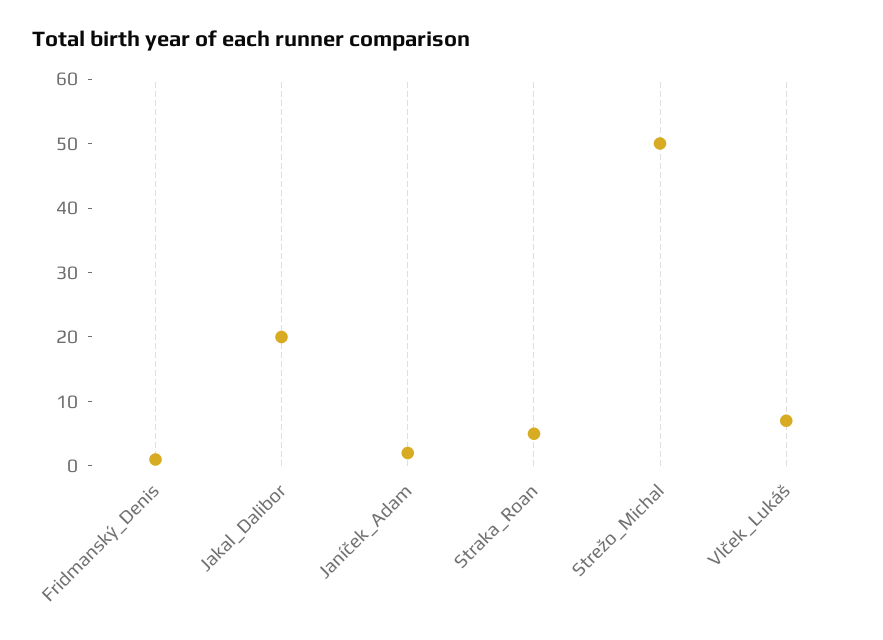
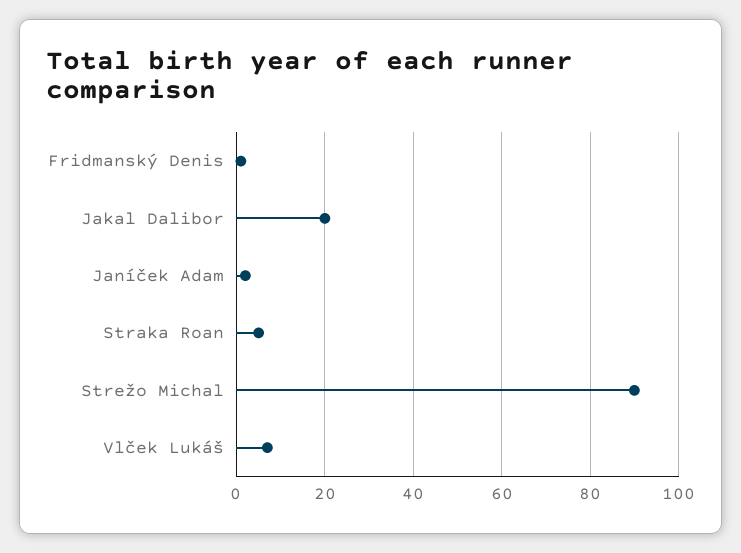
Strežo_Michal: 50 -> 90

